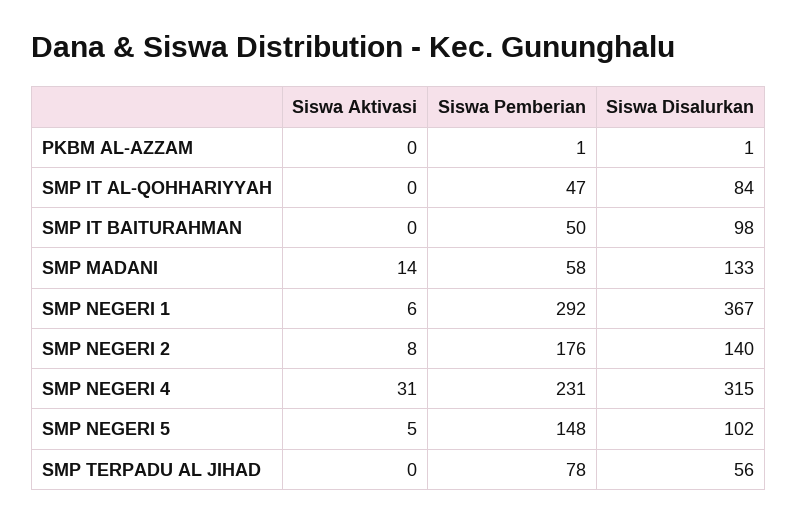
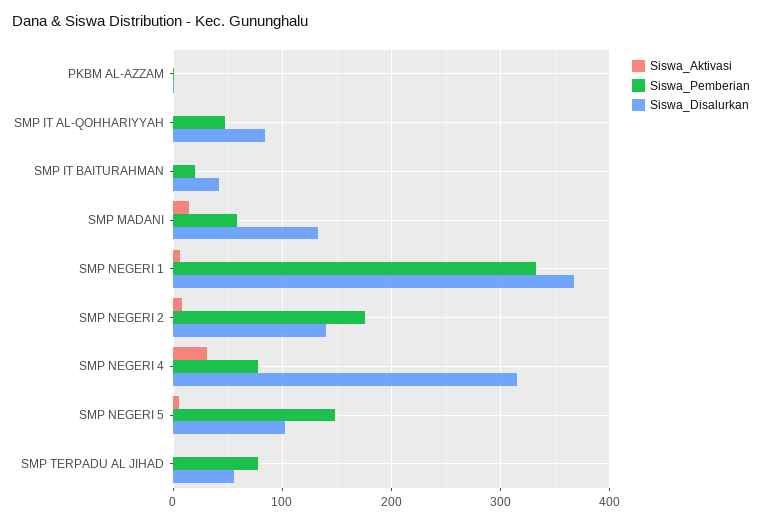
Siswa Pemberian, SMP IT BAITURAHMAN: 50 -> 20
Siswa Disalurkan, SMP IT BAITURAHMAN: 98 -> 40
Siswa Pemberian, SMP NEGERI 1: 292 -> 330
Siswa Pemberian, SMP NEGERI 4: 231 -> 80

